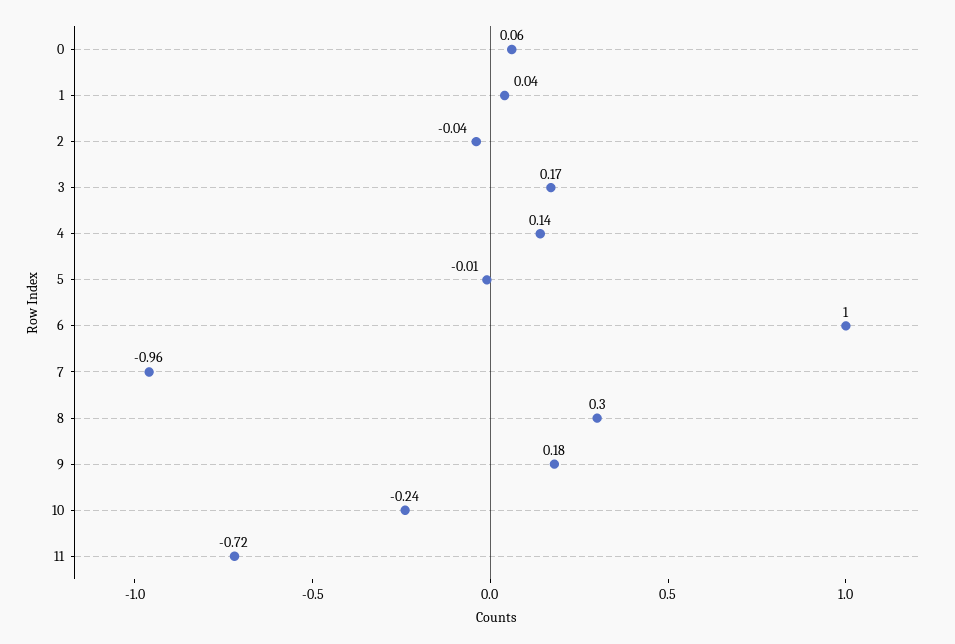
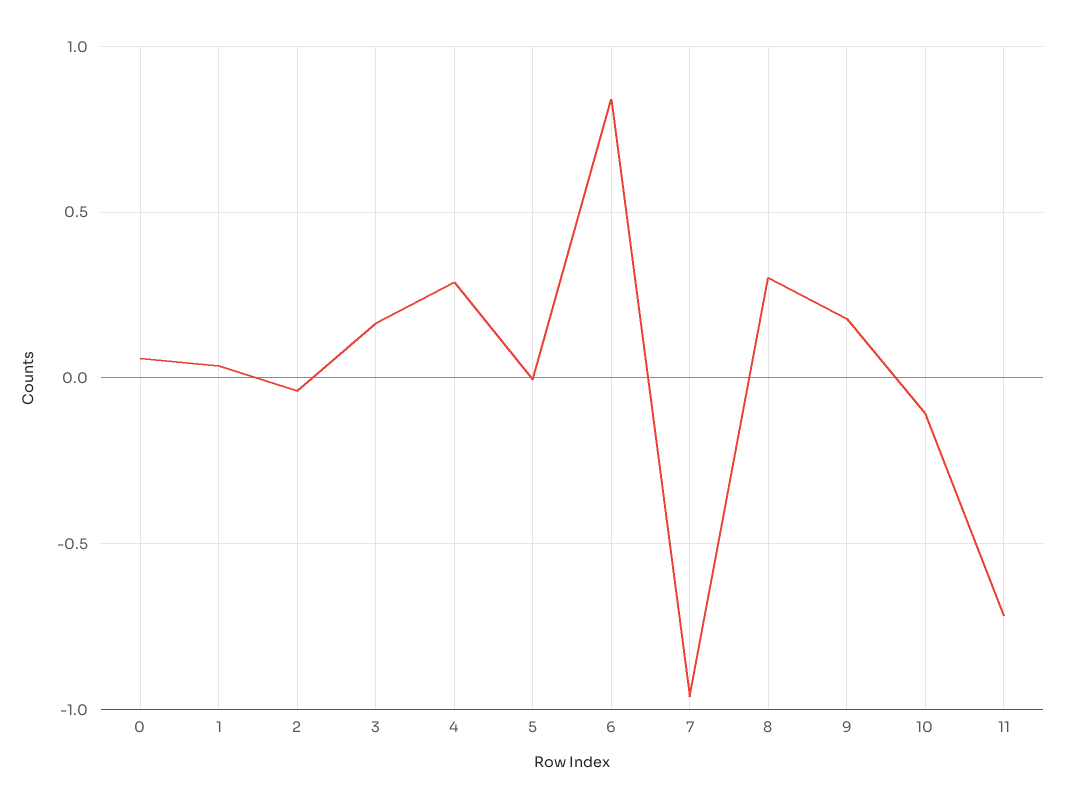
4: 0.14 -> 0.3
6: 1 -> 0.85
10: -0.24 -> -0.1

